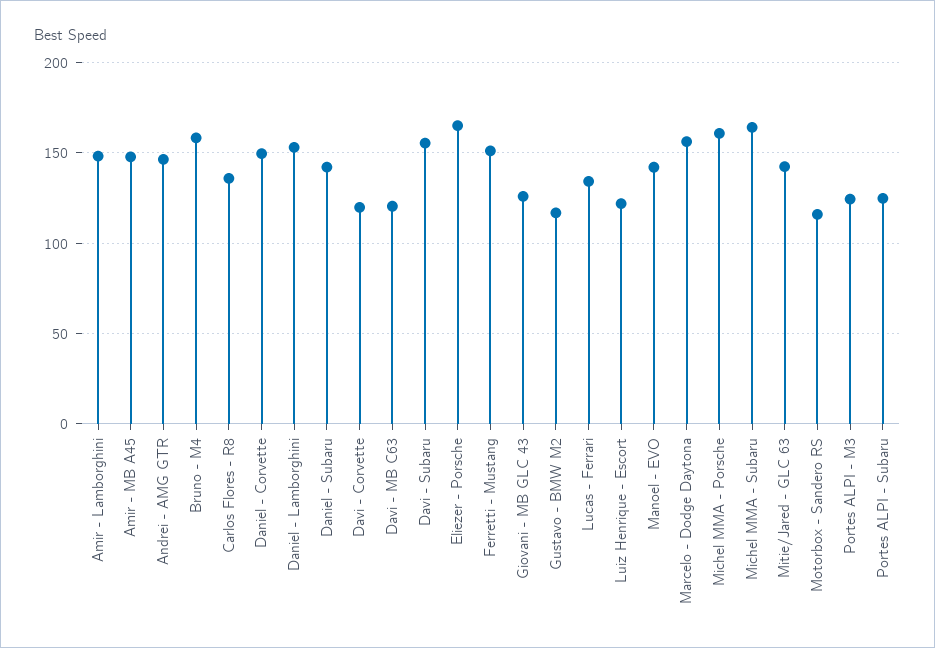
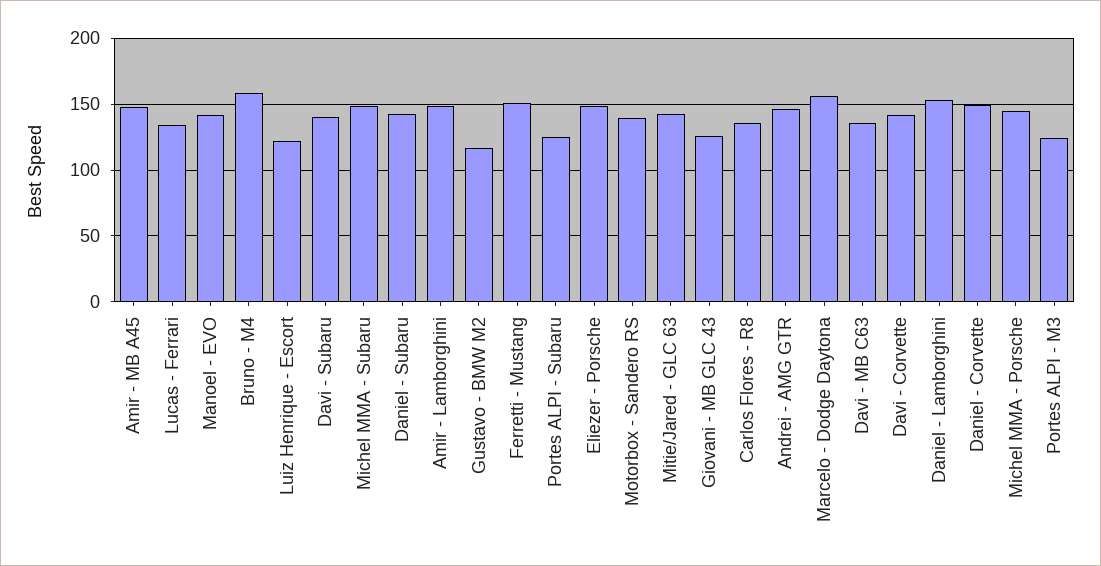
Davi - Corvette: 120 -> 140
Davi - MB C63: 120 -> 135
Davi - Subaru: 155 -> 140
Eliezer - Porsche: 165 -> 150
Michel MMA - Porsche: 160 -> 145
Michel MMA - Subaru: 165 -> 150
Motorbox - Sandero RS: 115 -> 140

